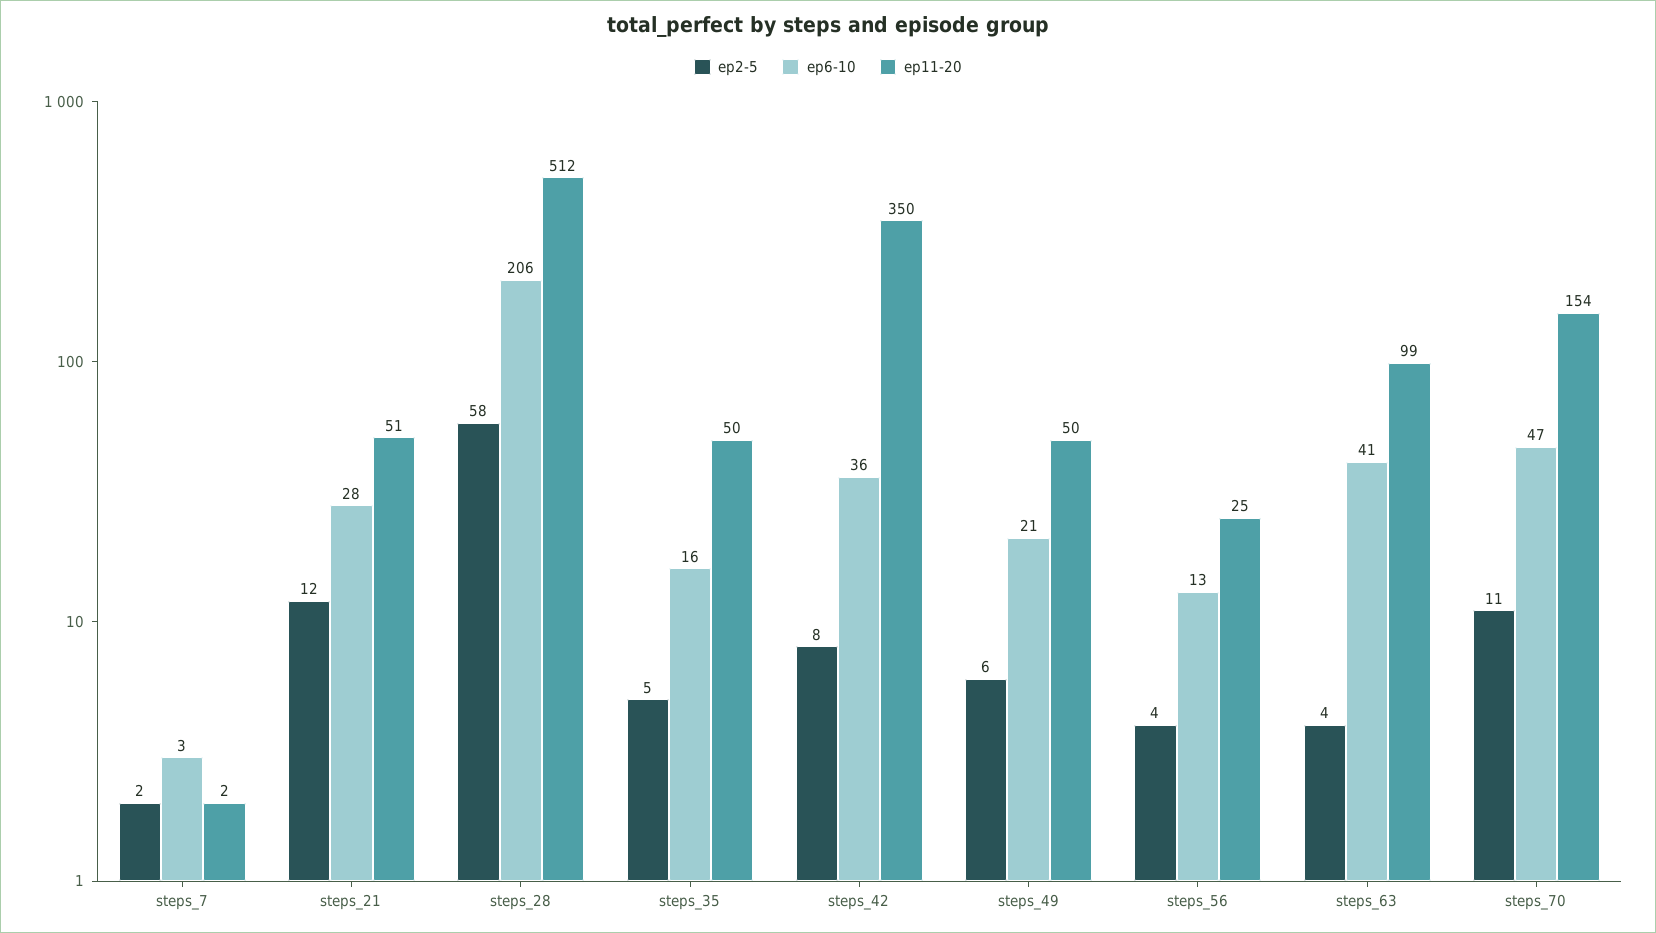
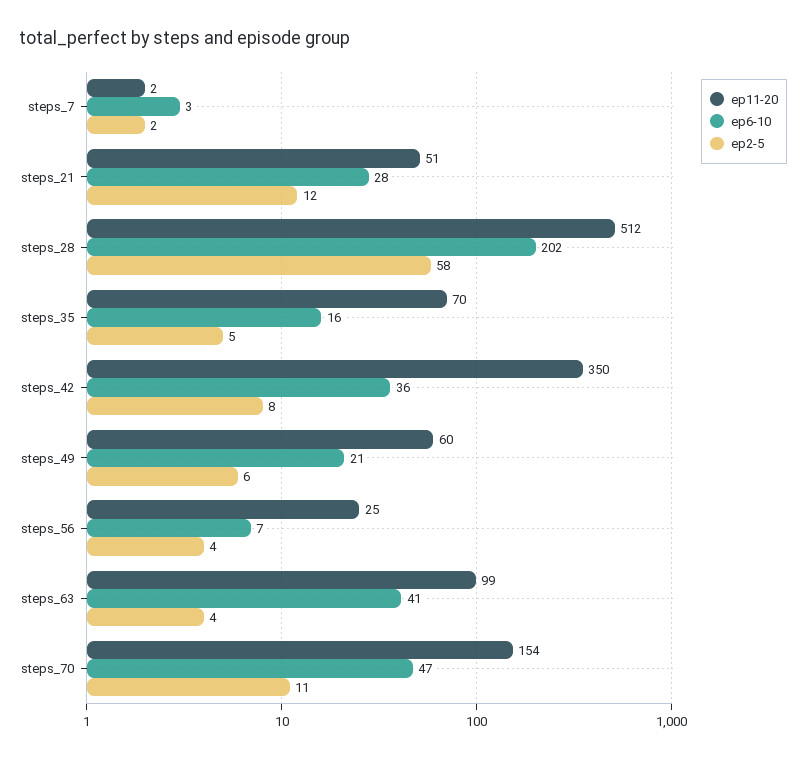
ep6-10, steps_28: 206 -> 202
ep11-20, steps_35: 50 -> 70
ep11-20, steps_49: 50 -> 60
ep6-10, steps_56: 13 -> 7

